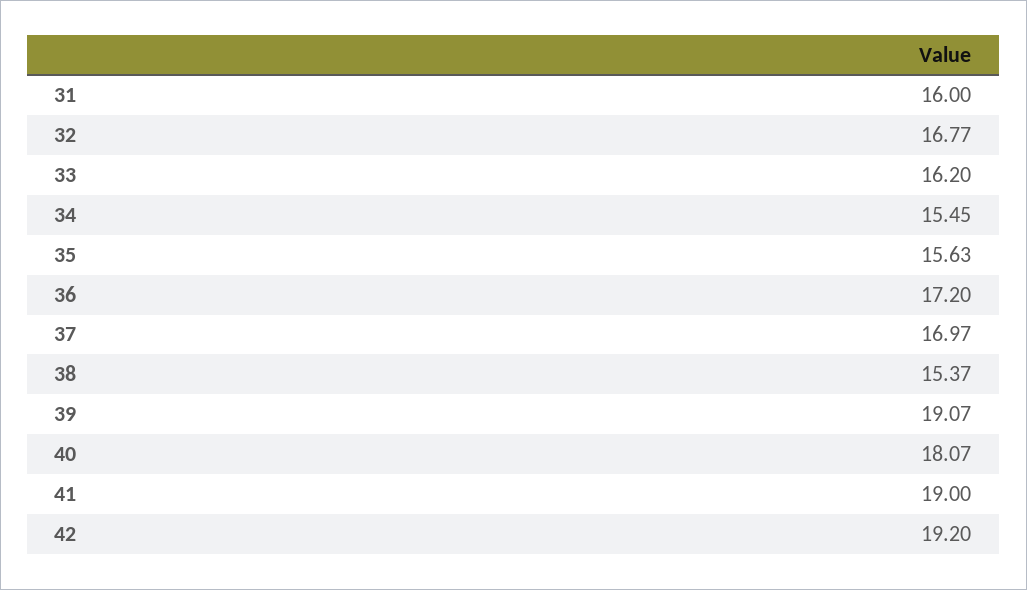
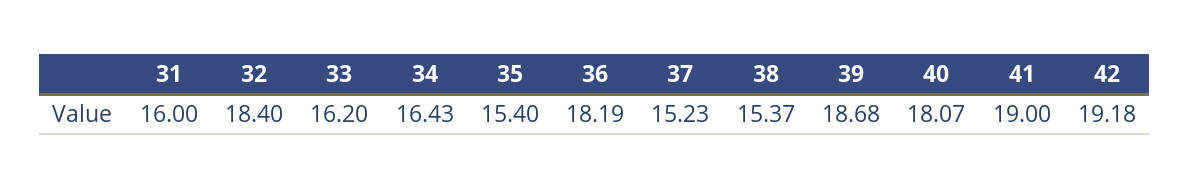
32: 16.77 -> 18.4
34: 15.45 -> 16.43
35: 15.63 -> 15.4
36: 17.2 -> 18.19
37: 16.97 -> 15.23
39: 19.07 -> 18.68
42: 19.2 -> 19.18

